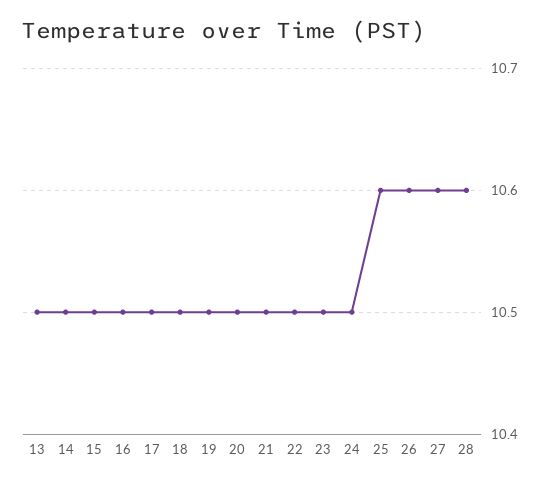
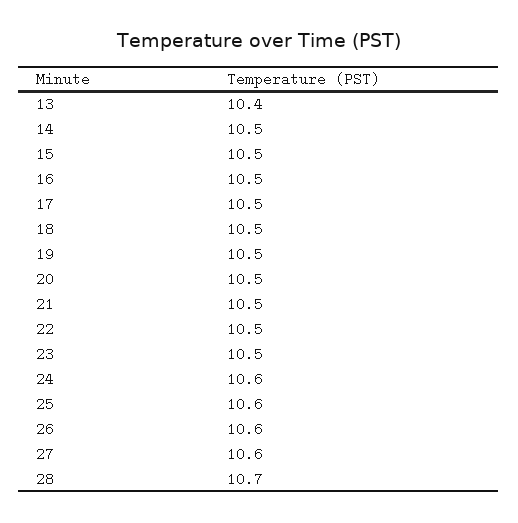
13: 10.5 -> 10.4
24: 10.5 -> 10.6
28: 10.6 -> 10.7

